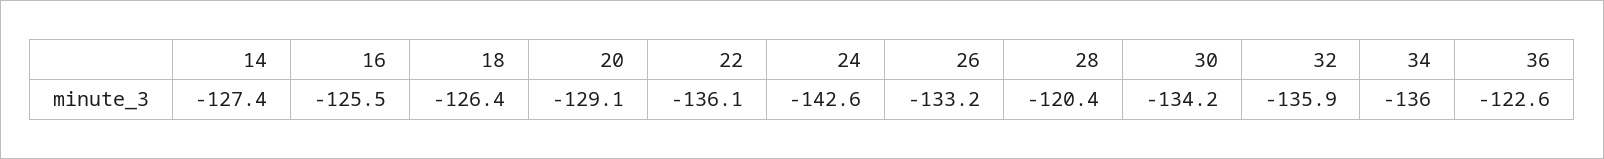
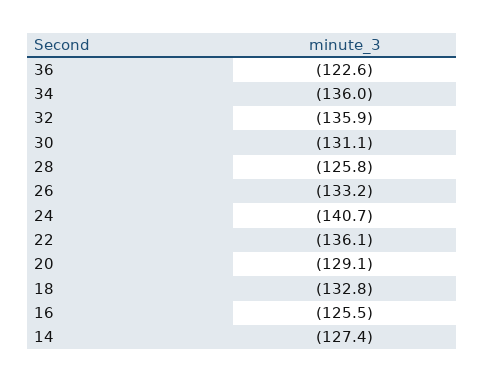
18: -126.4 -> -132.8
24: -142.6 -> -140.7
28: -120.4 -> -125.8
30: -134.2 -> -131.1

